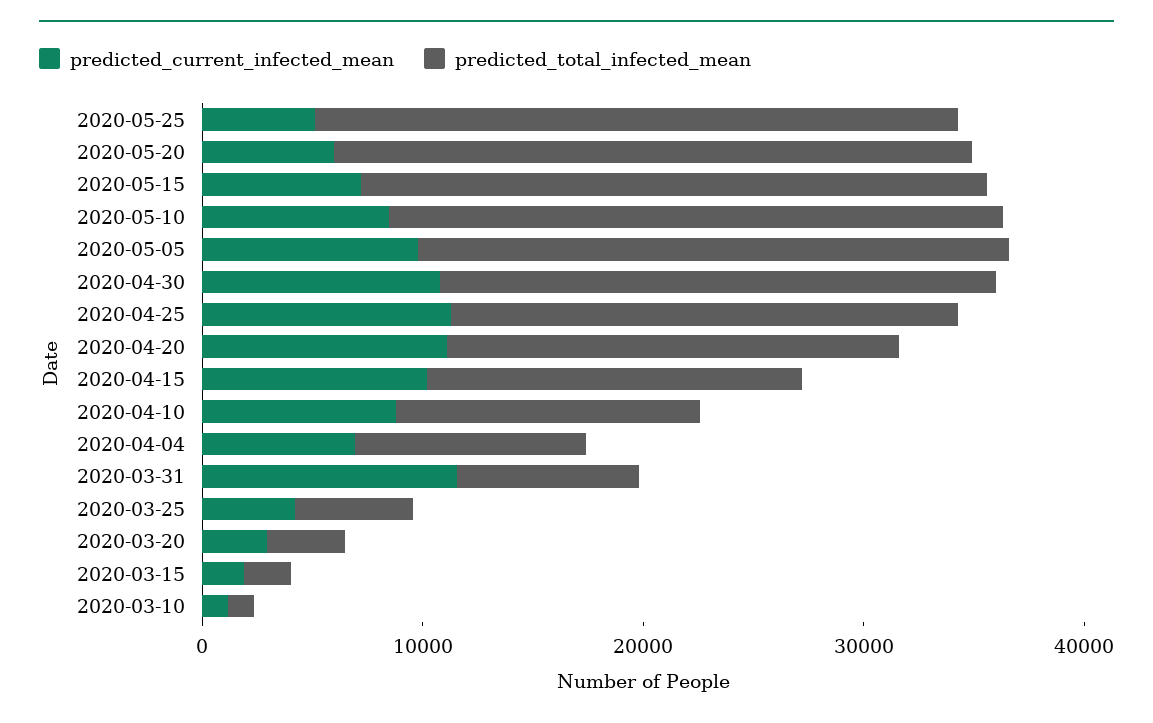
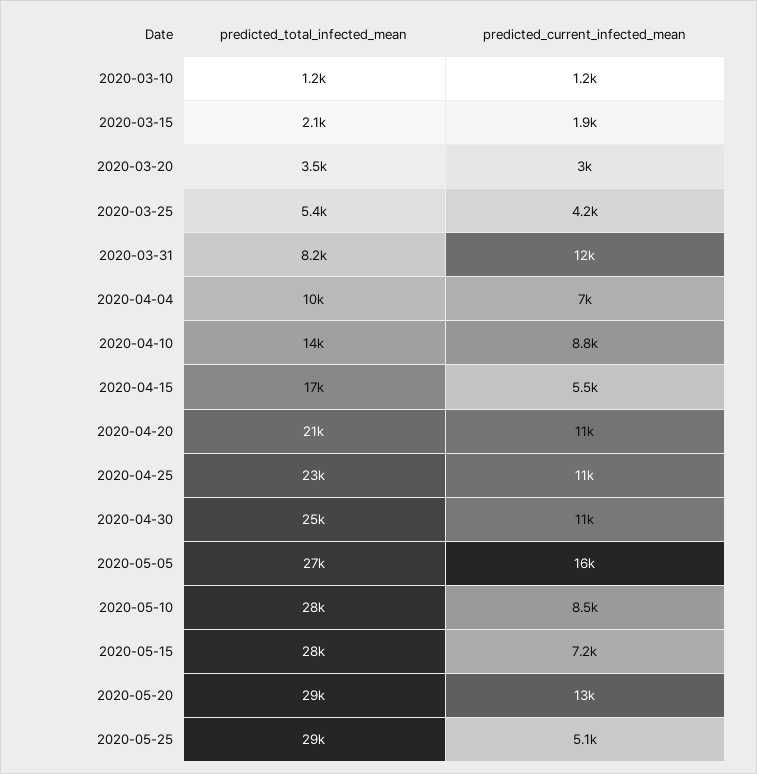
predicted_current_infected_mean, 2020-05-20: 6000 -> 13000
predicted_current_infected_mean, 2020-05-05: 10000 -> 16000
predicted_current_infected_mean, 2020-04-15: 10000 -> 5500

